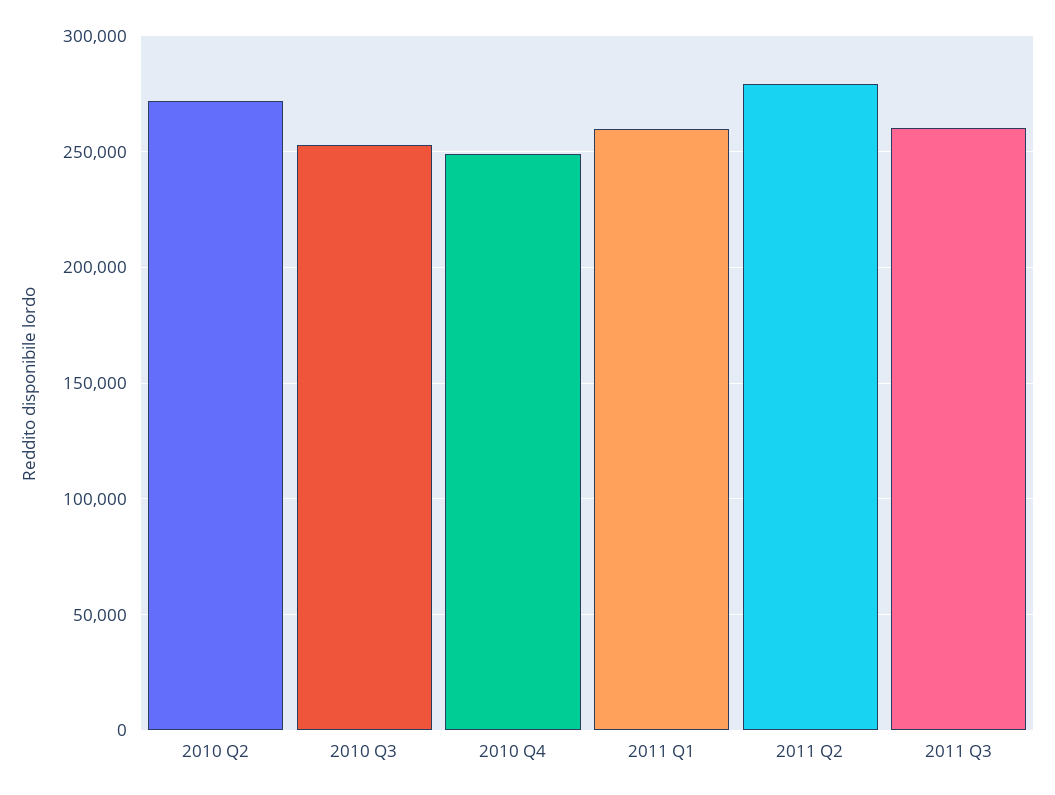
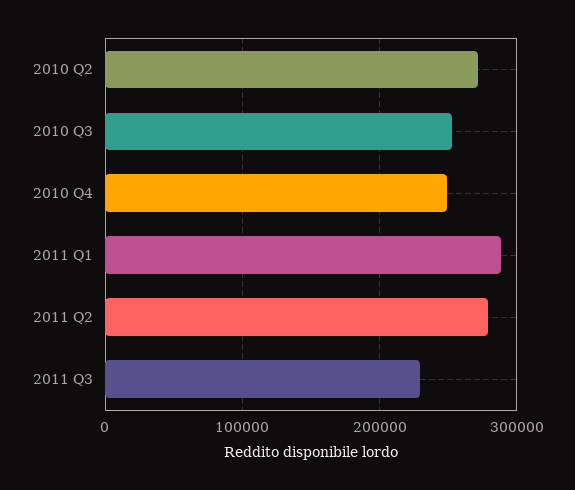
2011 Q1: 260000 -> 290000
2011 Q3: 260000 -> 230000

